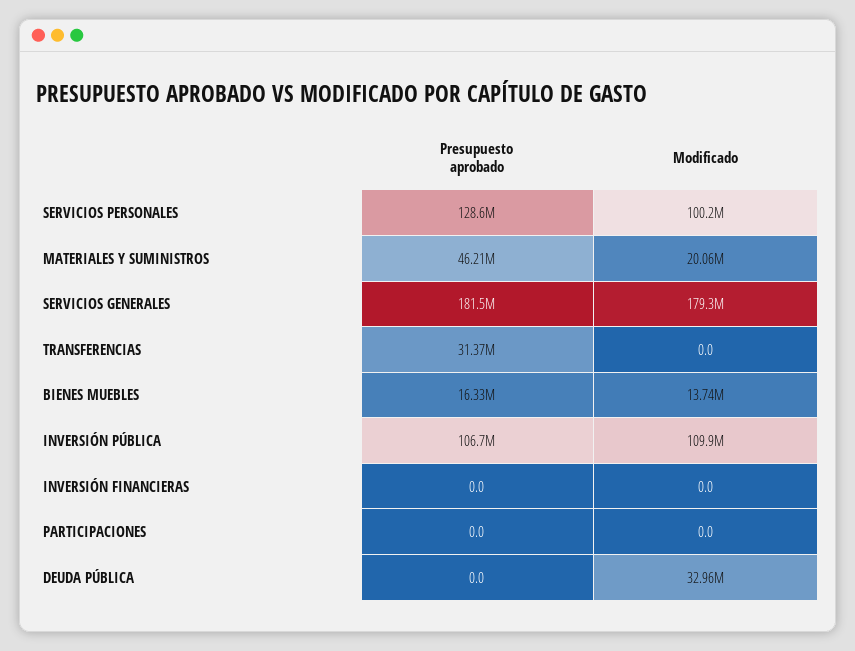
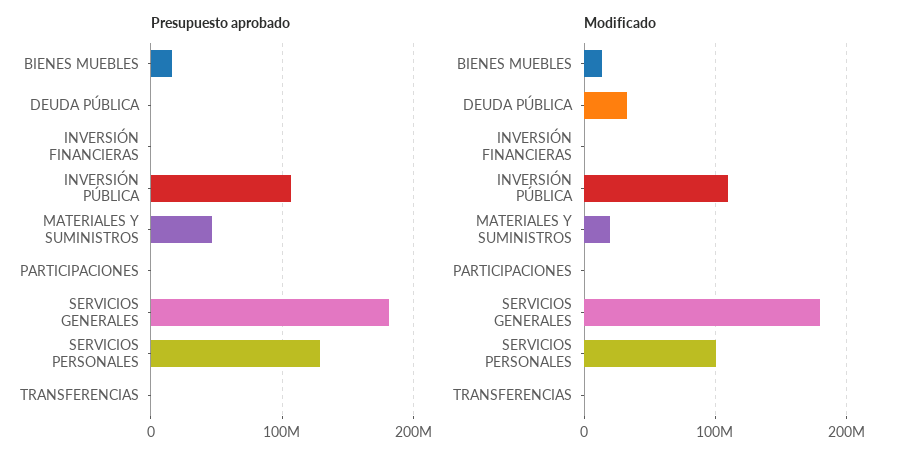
Presupuesto aprobado, TRANSFERENCIAS: 31370000 -> 0

